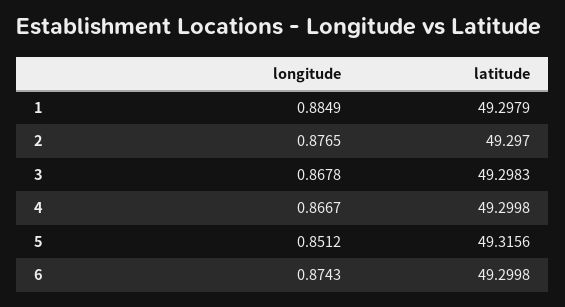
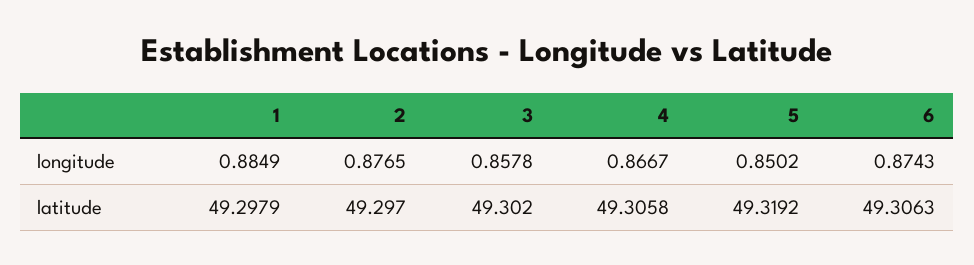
longitude, 3: 0.8678 -> 0.8578
latitude, 3: 49.2983 -> 49.302
latitude, 4: 49.2998 -> 49.3058
longitude, 5: 0.8512 -> 0.8502
latitude, 5: 49.3156 -> 49.3192
latitude, 6: 49.2998 -> 49.3063

